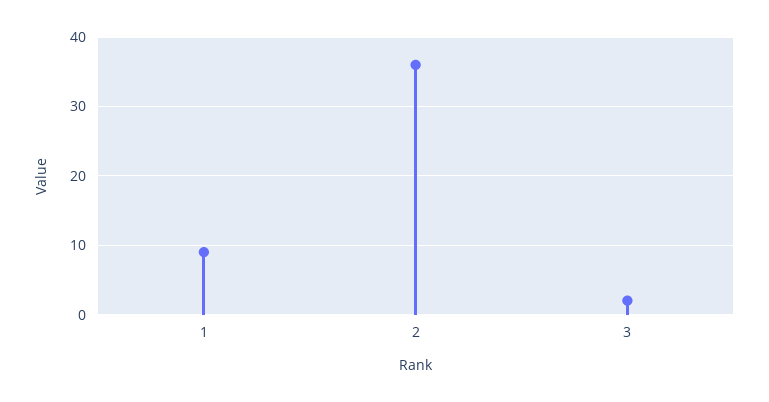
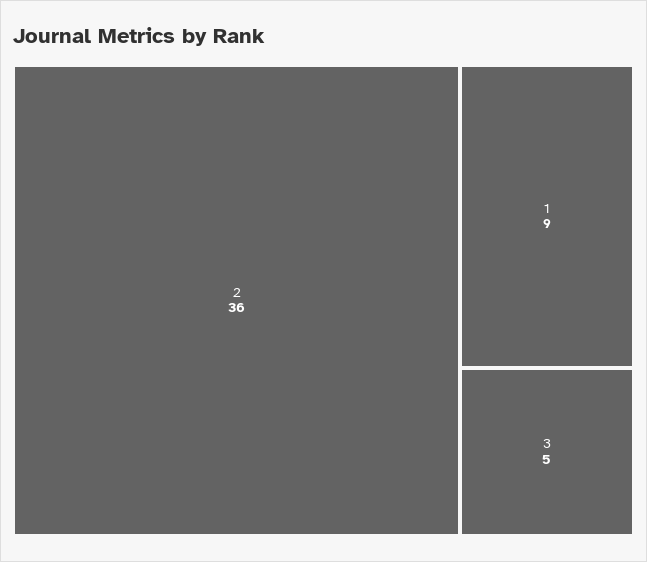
3: 2 -> 5

